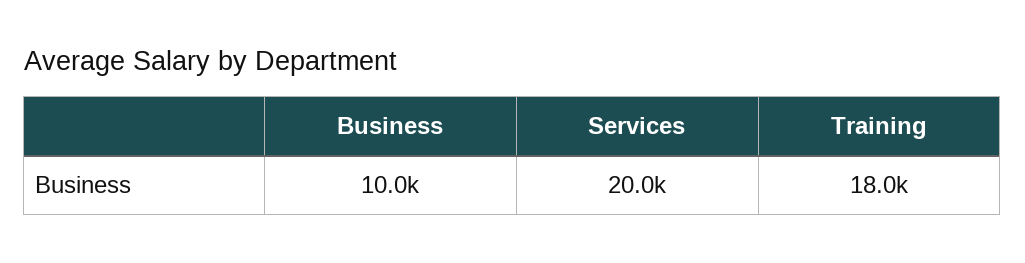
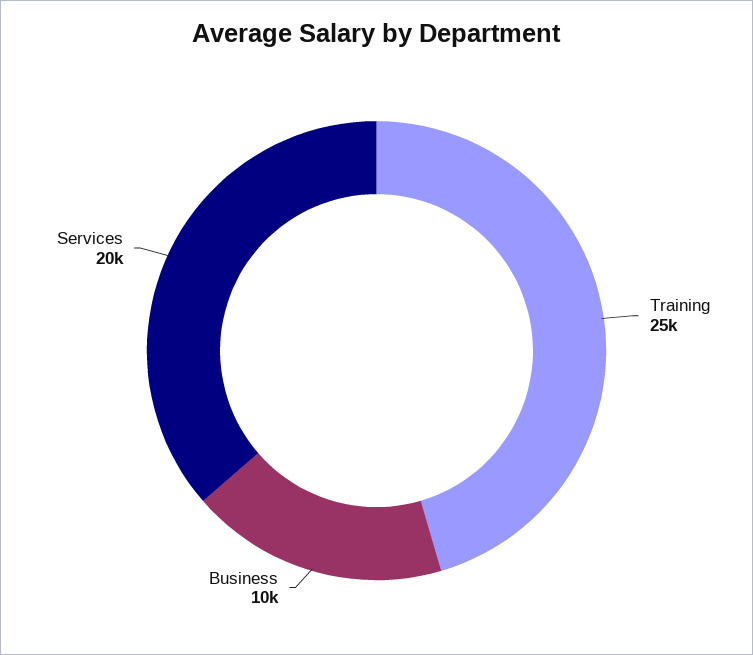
Training: 18000 -> 25000

